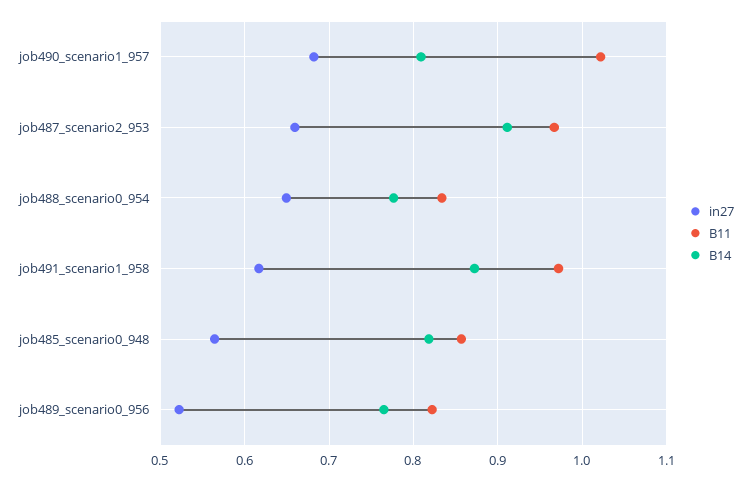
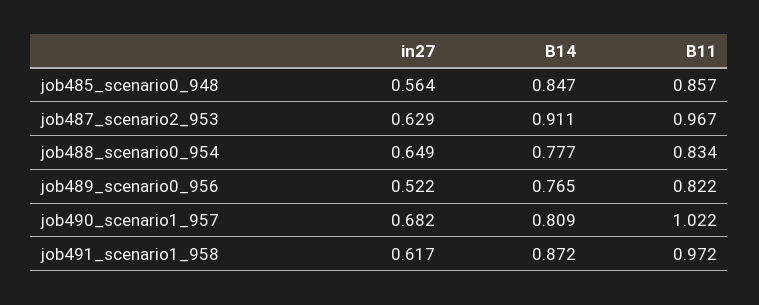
in27, job487_scenario2_953: 0.66 -> 0.629
B14, job485_scenario0_948: 0.82 -> 0.847

